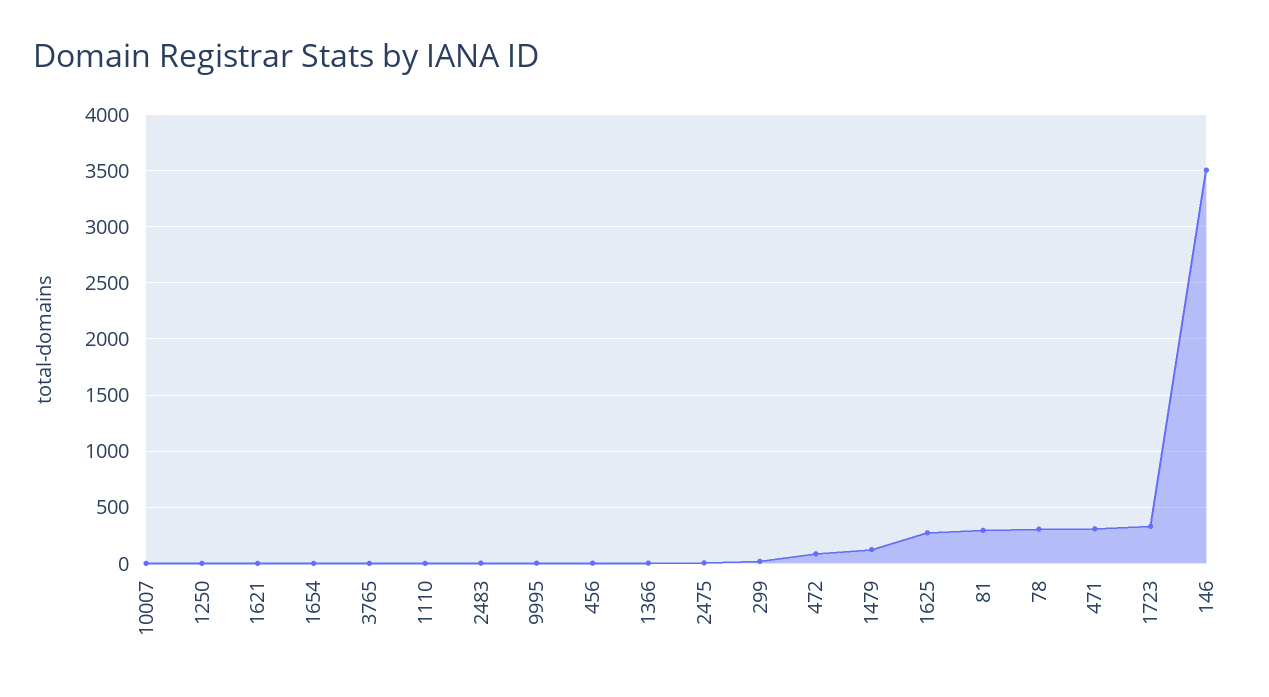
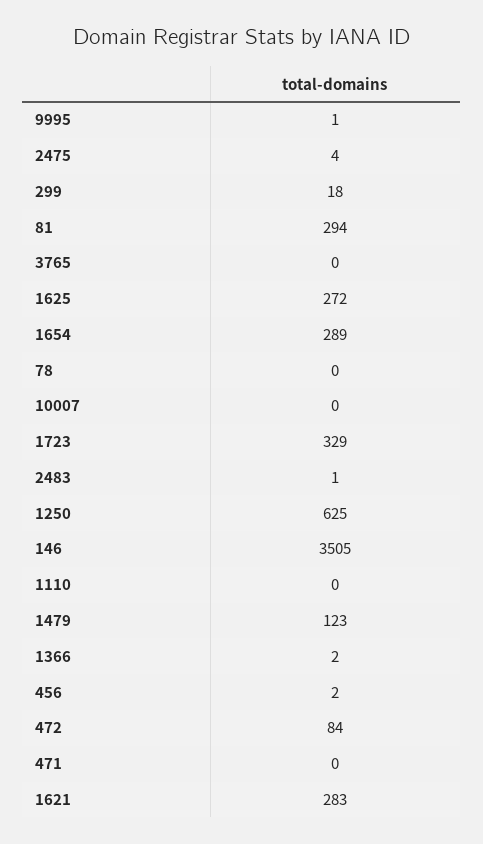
1250: 0 -> 625
1621: 0 -> 283
1654: 0 -> 289
78: 300 -> 0
471: 300 -> 0

